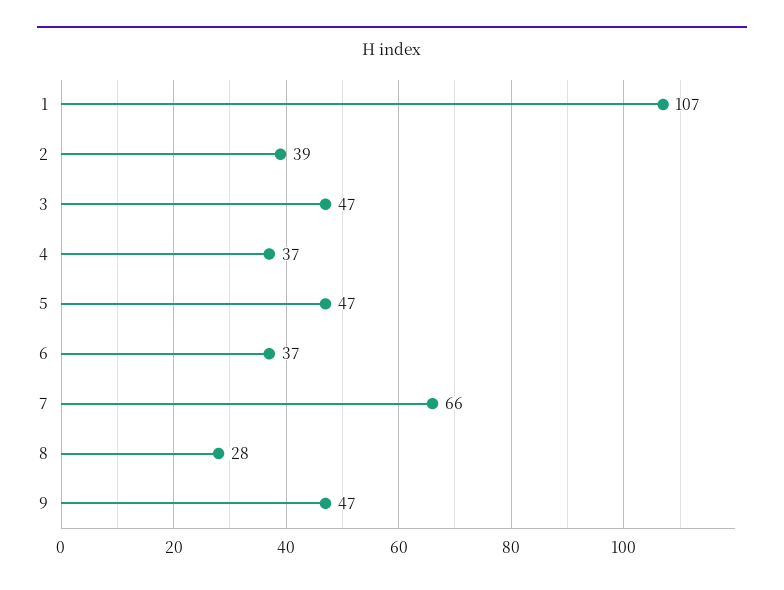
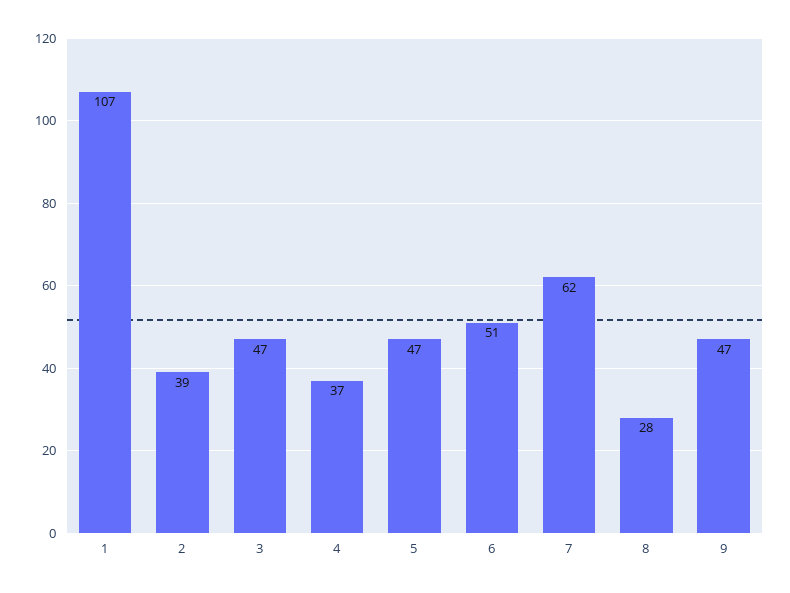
6: 37 -> 51
7: 66 -> 62

